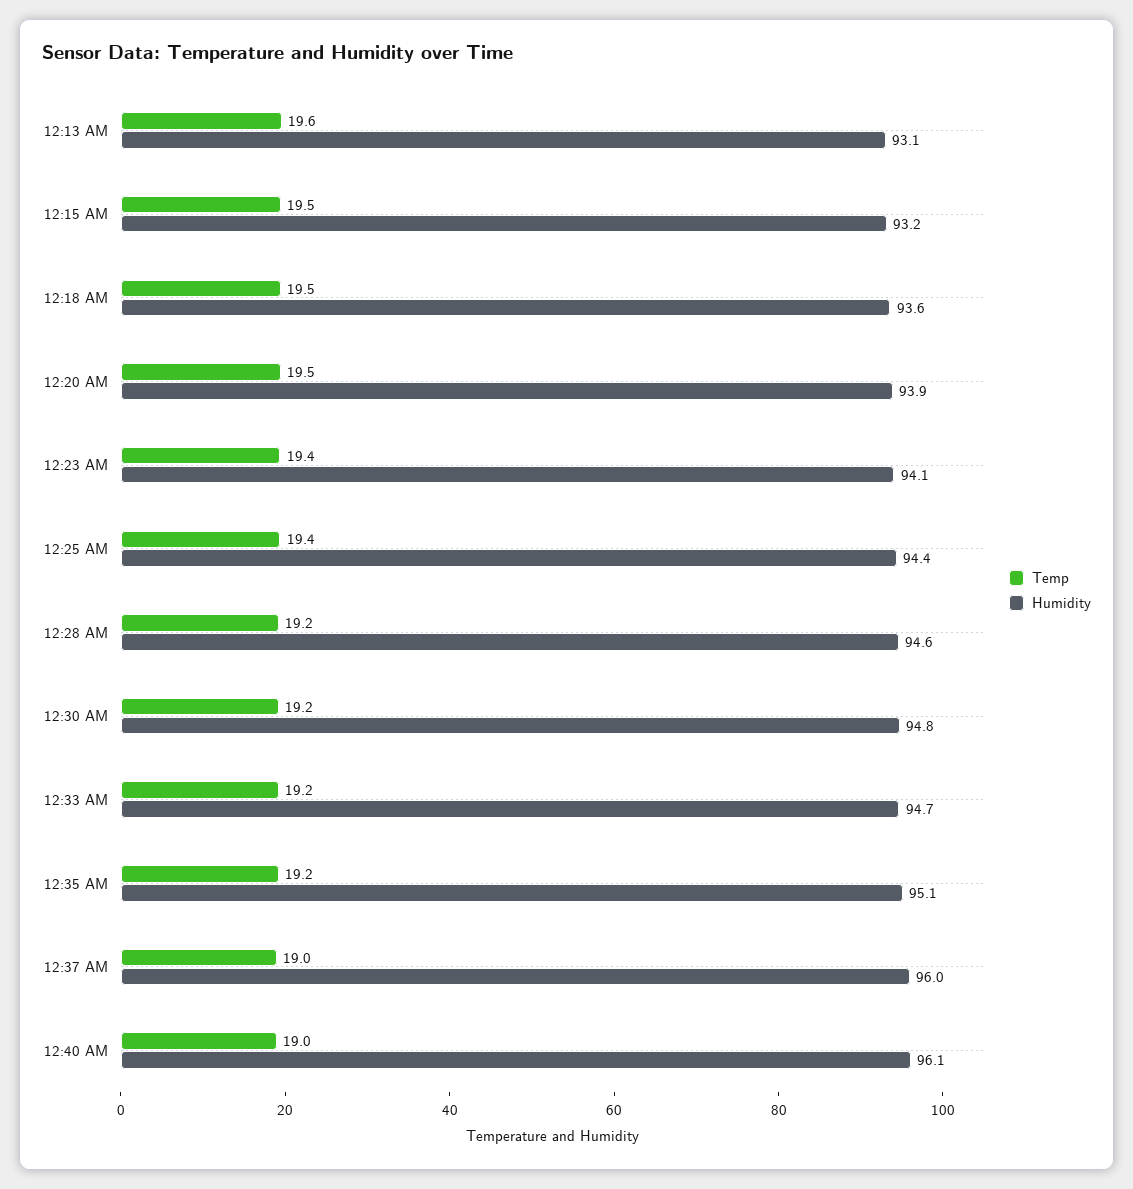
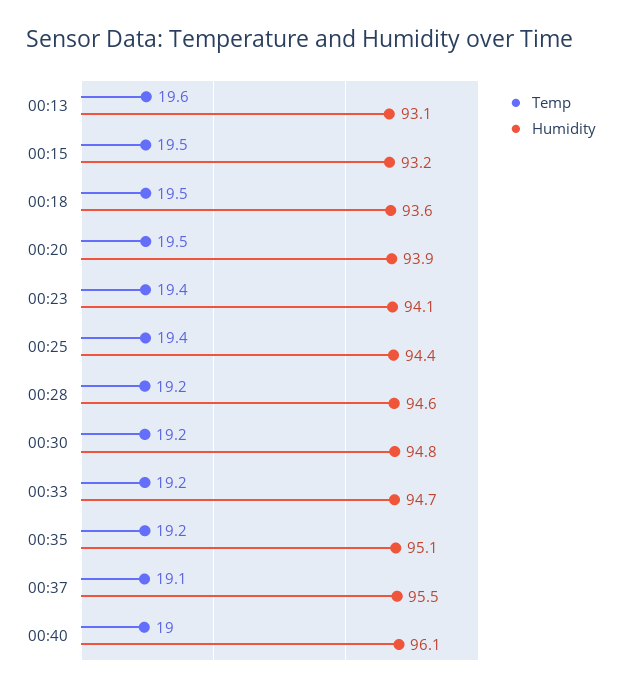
Temp, 12:37 AM: 19 -> 19.1
Humidity, 12:37 AM: 96 -> 95.5

